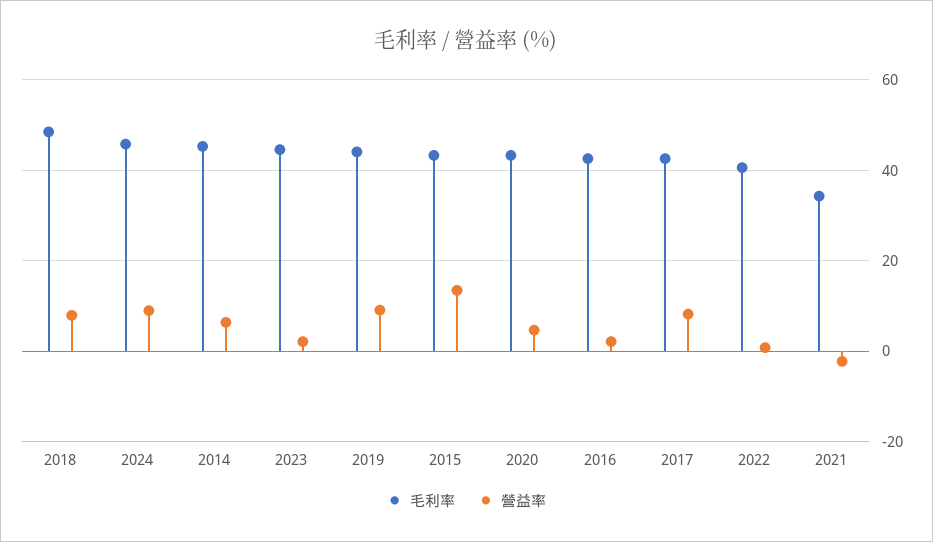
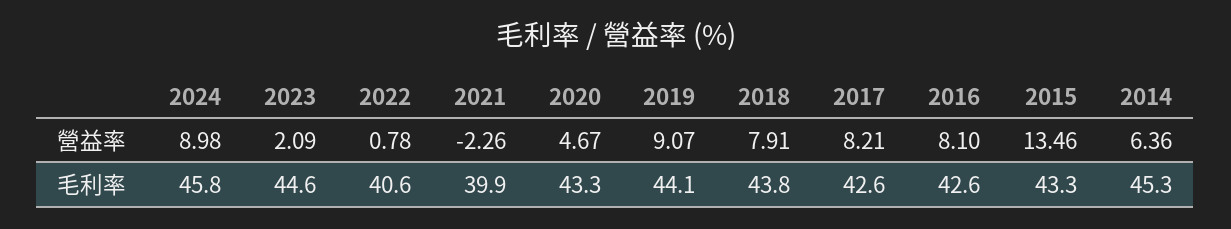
毛利率, 2018: 48 -> 43.8
營益率, 2016: 2 -> 8.1
毛利率, 2021: 34 -> 39.9

